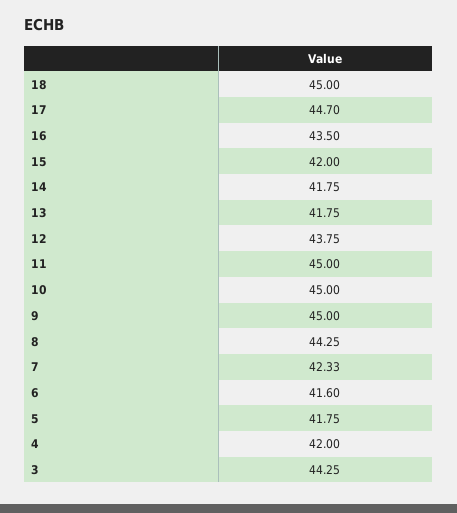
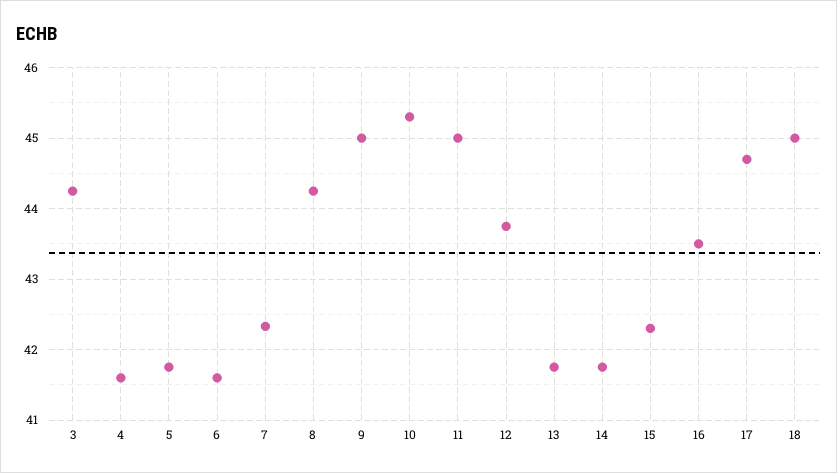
15: 42 -> 42.3
10: 45 -> 45.3
4: 42 -> 41.6

